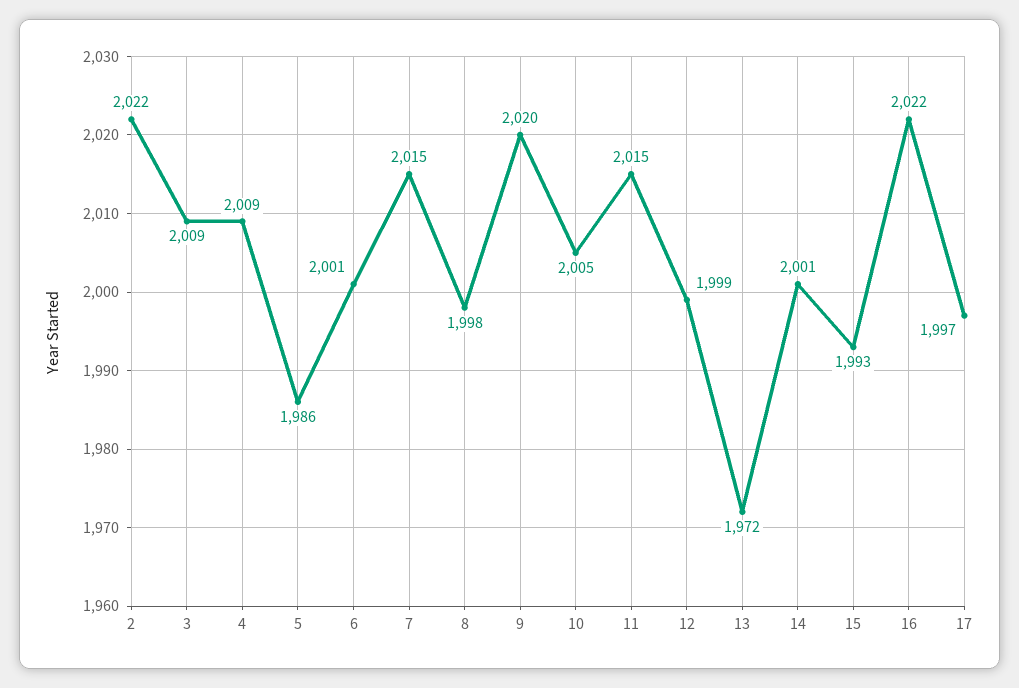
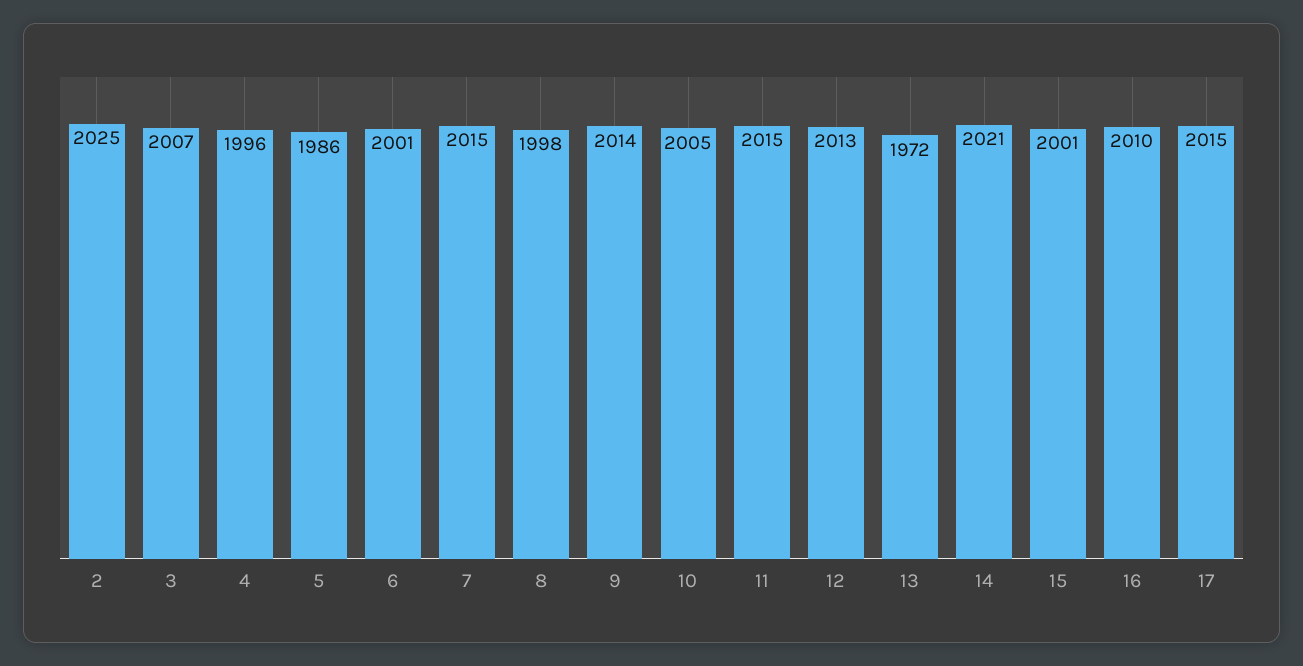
2: 2022 -> 2025
3: 2009 -> 2007
4: 2009 -> 1996
9: 2020 -> 2014
12: 1999 -> 2013
14: 2001 -> 2021
15: 1993 -> 2001
16: 2022 -> 2010
17: 1997 -> 2015

